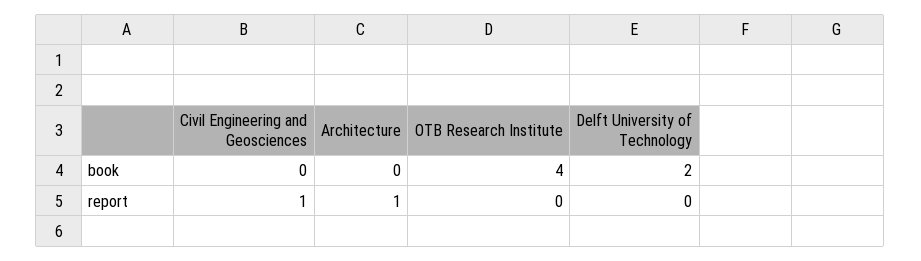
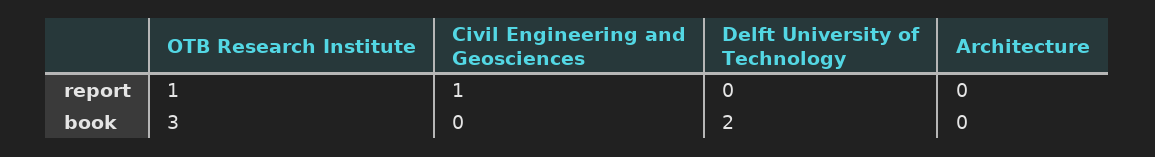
OTB Research Institute, book: 4 -> 3
Architecture, report: 1 -> 0
OTB Research Institute, report: 0 -> 1

